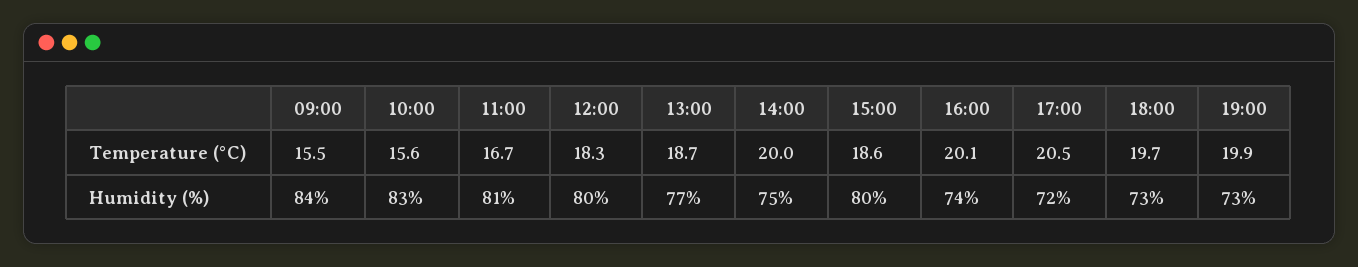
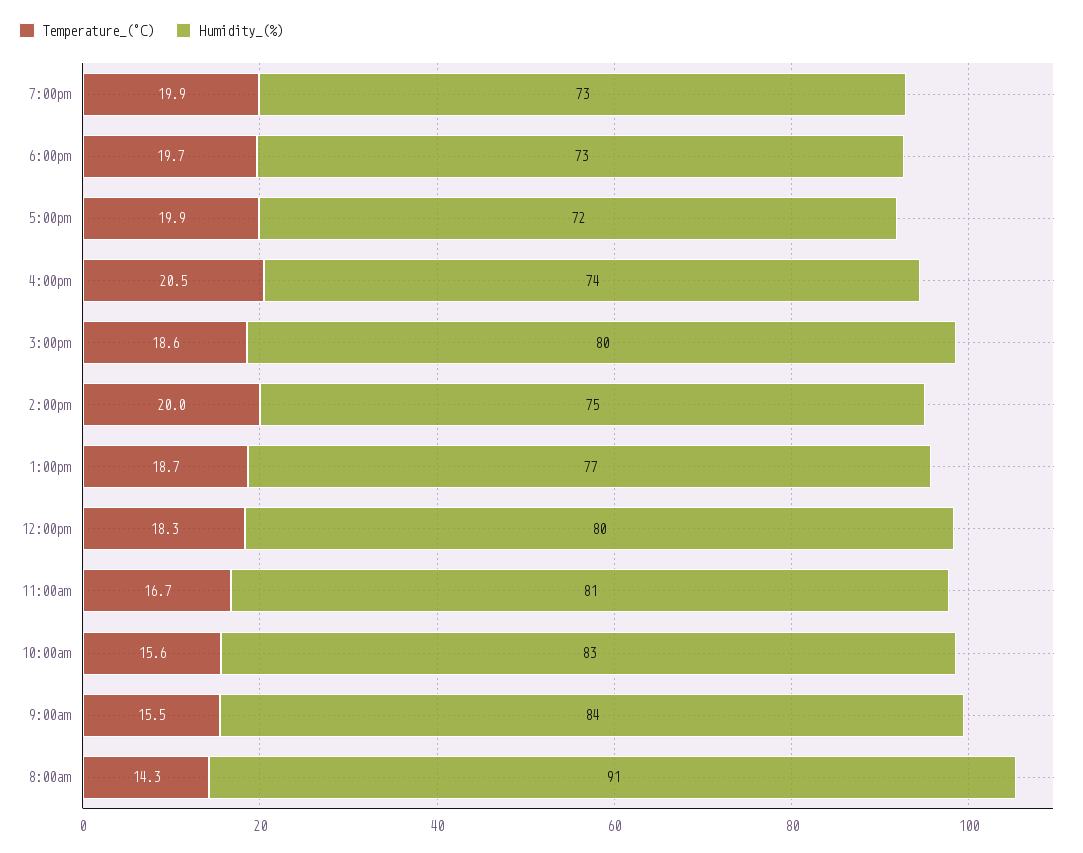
Temperature (°C), 16:00: 20.1 -> 20.5
Temperature (°C), 17:00: 20.5 -> 19.9
Temperature (°C), 8:00am: none -> 14.3
Humidity (%), 8:00am: none -> 91

